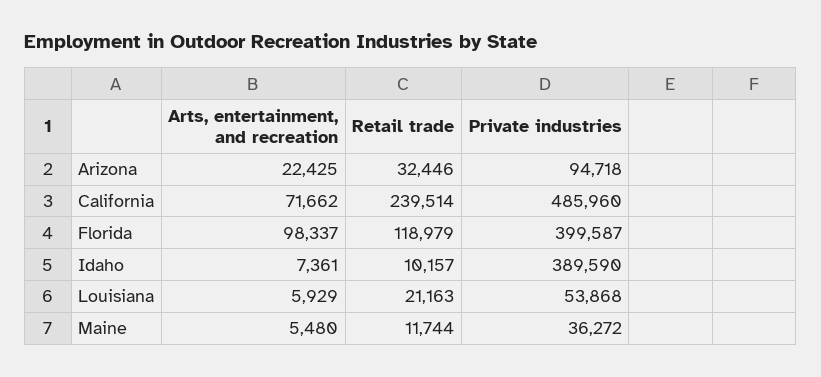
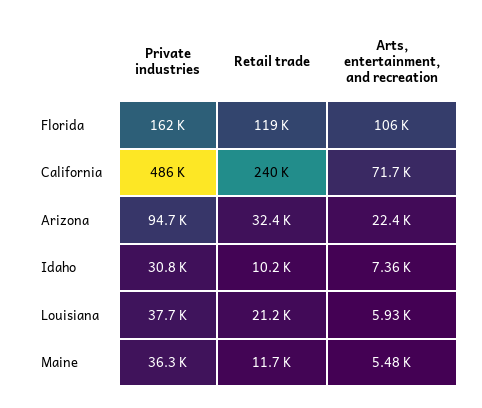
Arts, entertainment, and recreation, Florida: 98337 -> 106000
Private industries, Florida: 399587 -> 162000
Private industries, Idaho: 389590 -> 30800
Private industries, Louisiana: 53868 -> 37700

